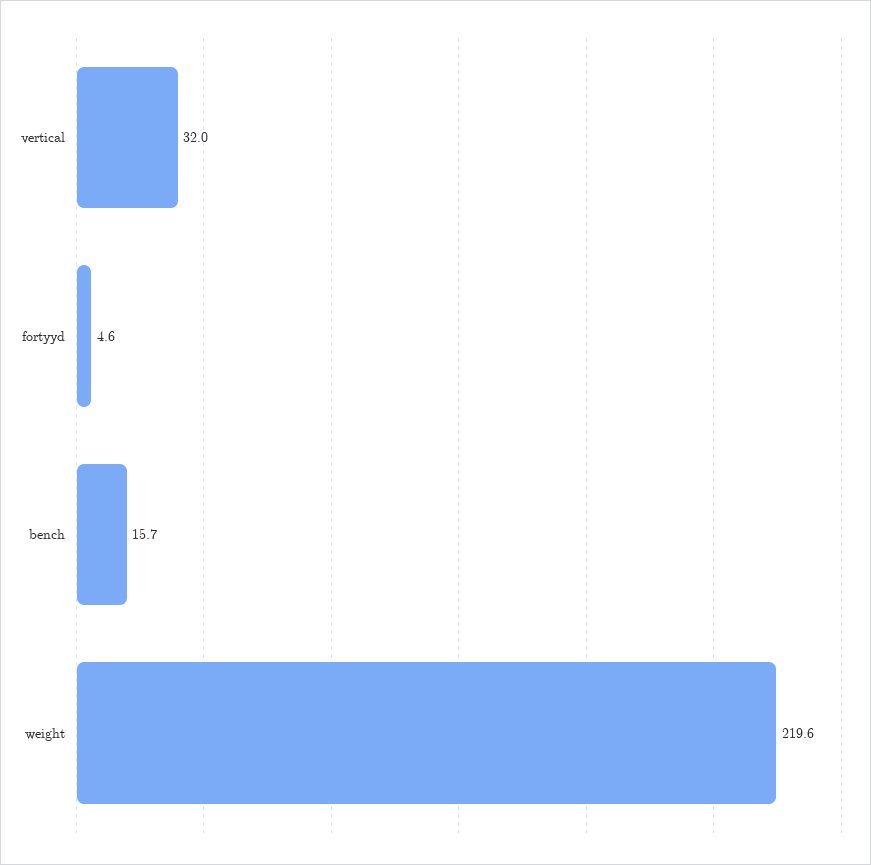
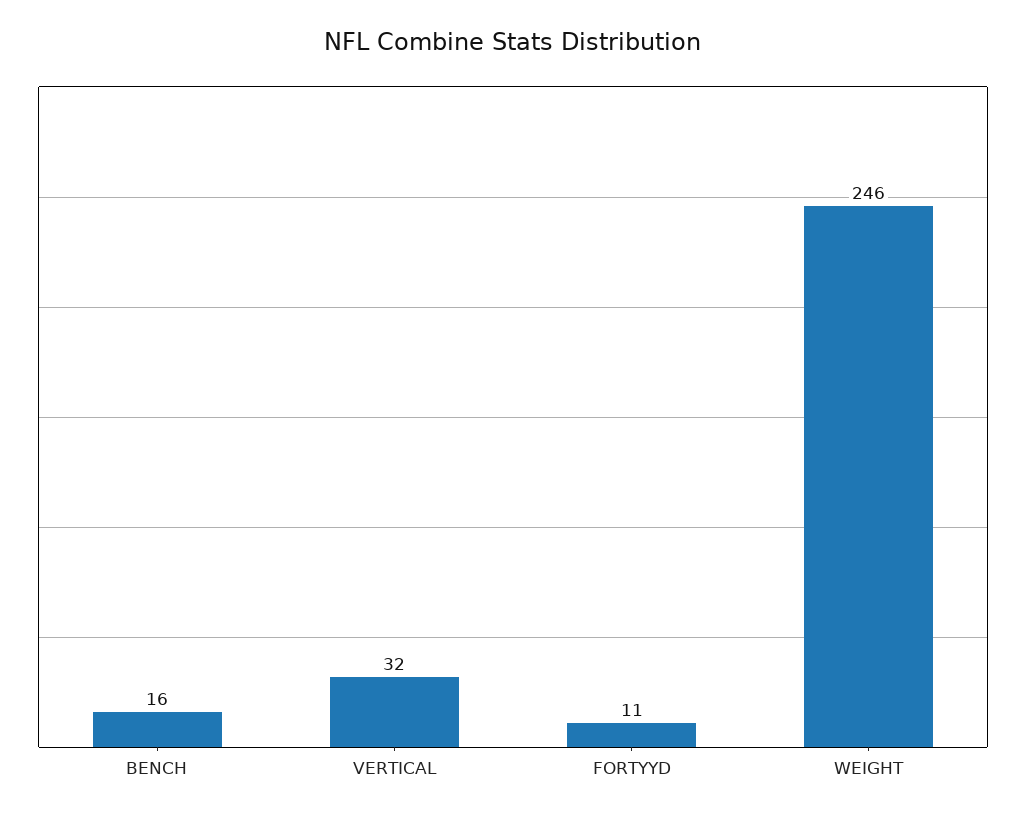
fortyyd: 4.6 -> 11
weight: 219.6 -> 246

